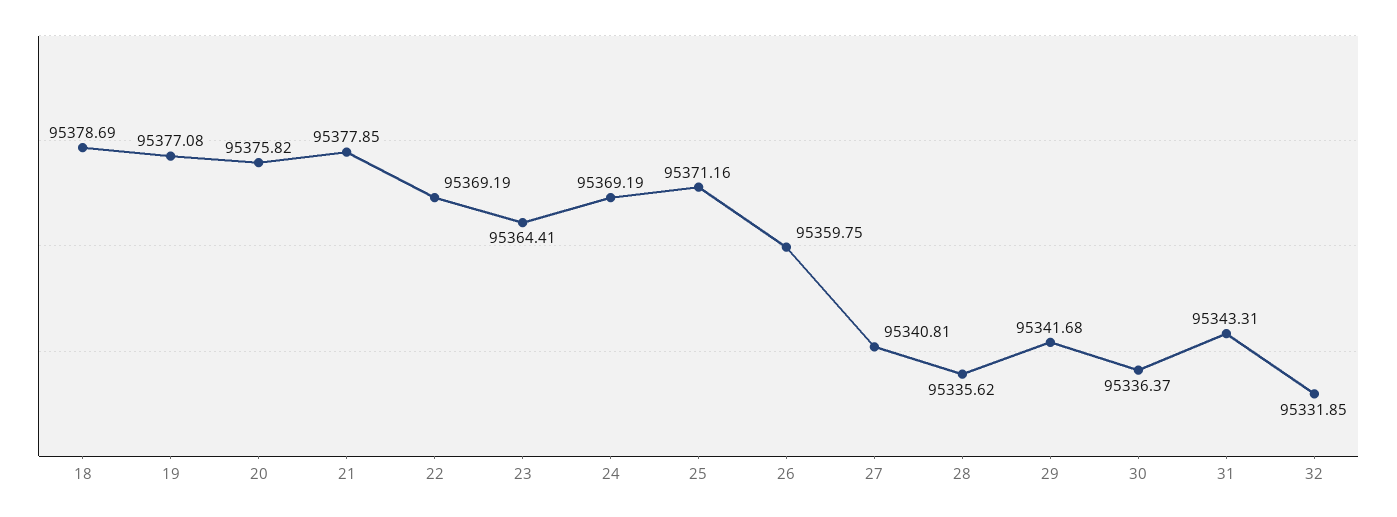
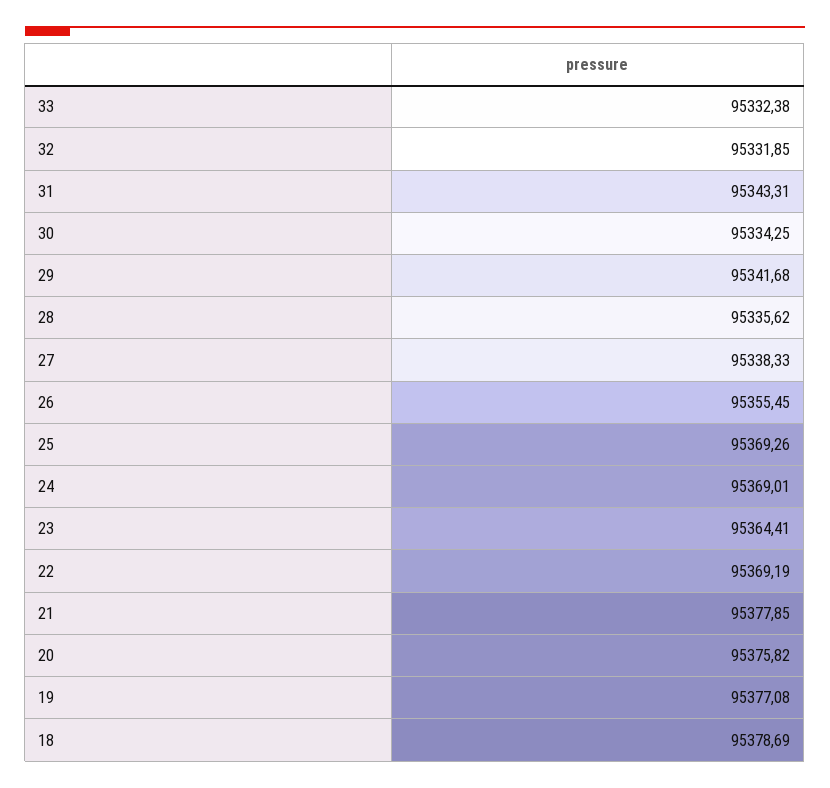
24: 95369.19 -> 95369.01
25: 95371.16 -> 95369.26
26: 95359.75 -> 95355.45
27: 95340.81 -> 95338.33
30: 95336.37 -> 95334.25
33: none -> 95332.38

